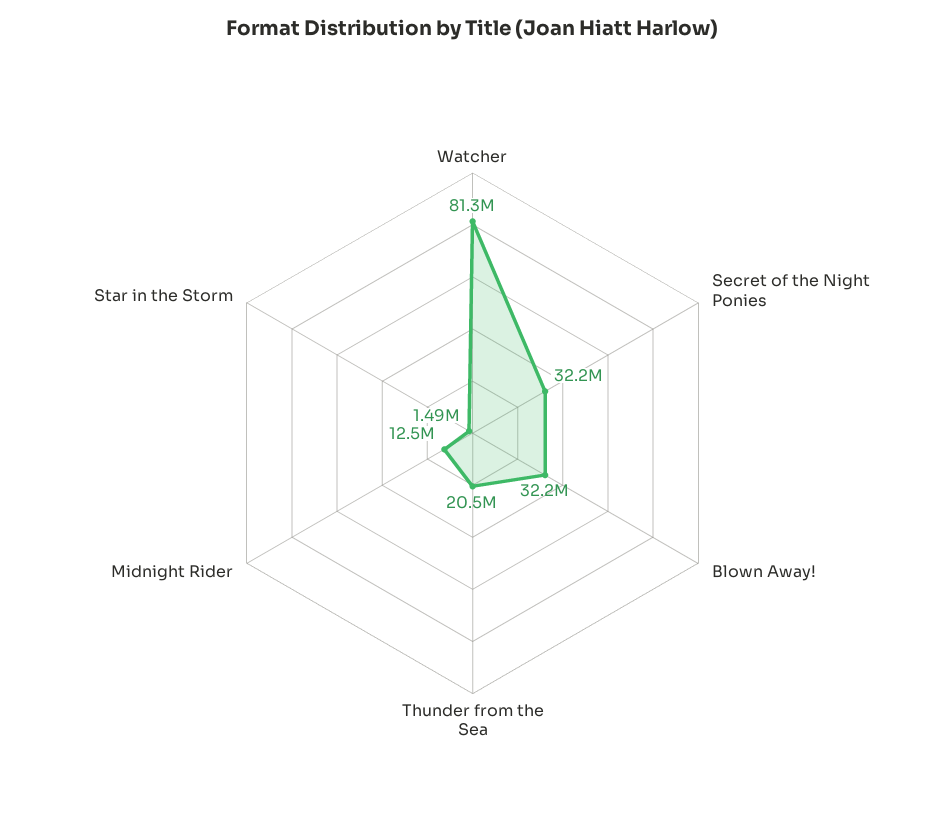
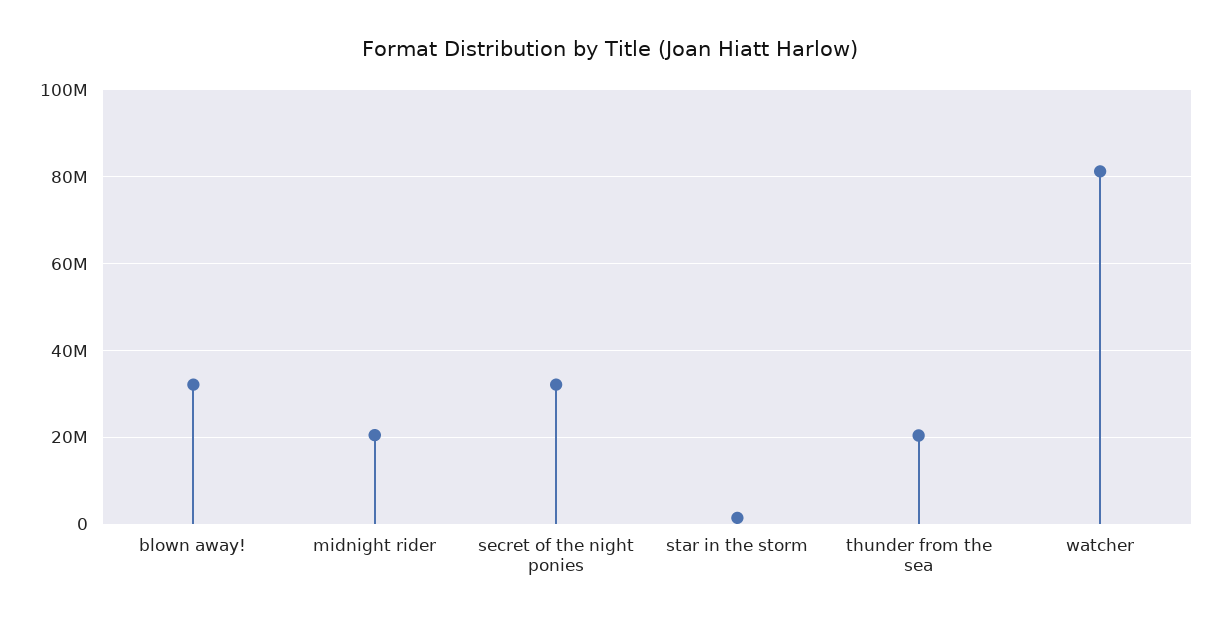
Midnight Rider: 12500000 -> 20000000

